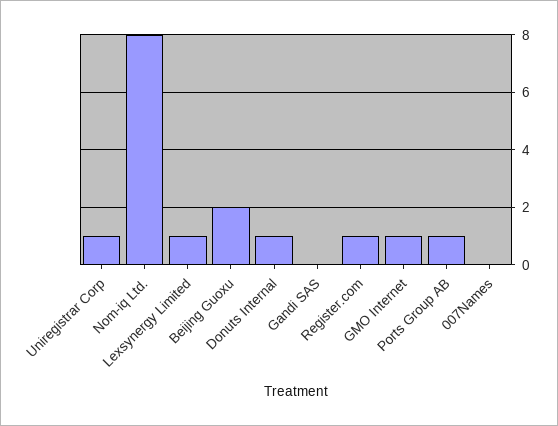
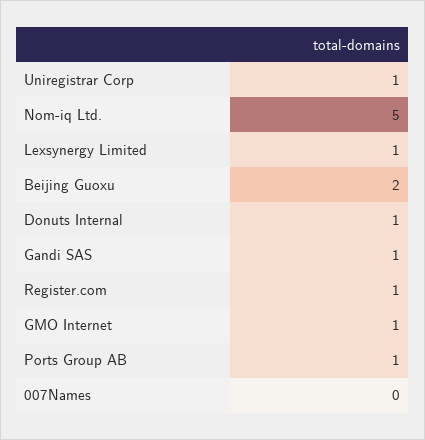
Nom-iq Ltd.: 8 -> 5
Gandi SAS: 0 -> 1

